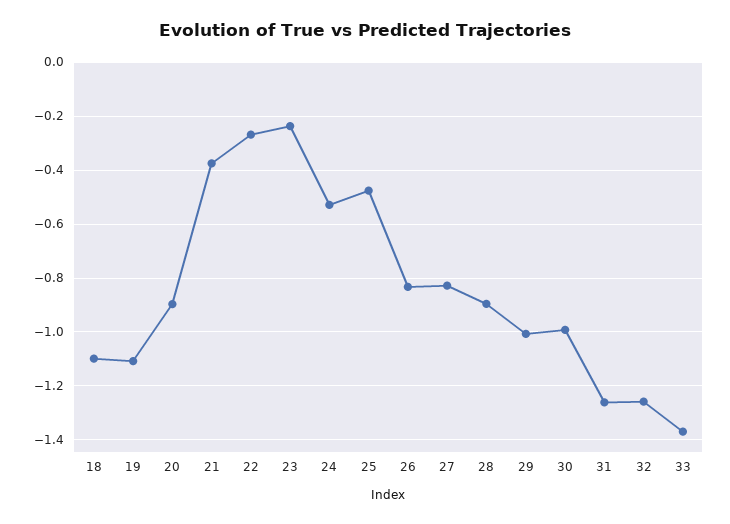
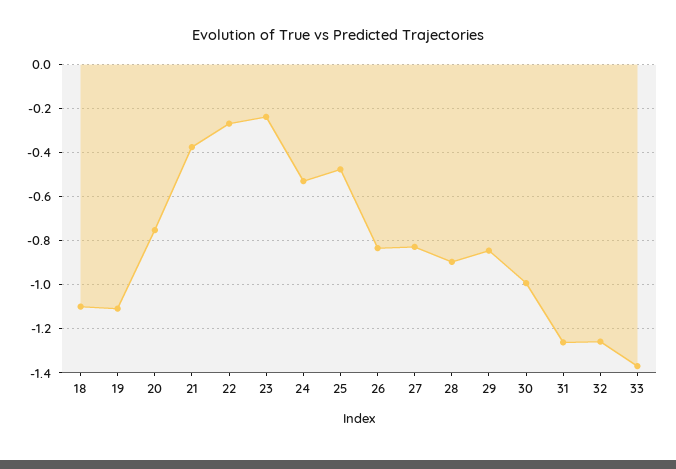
20: -0.9 -> -0.75
29: -1 -> -0.85

